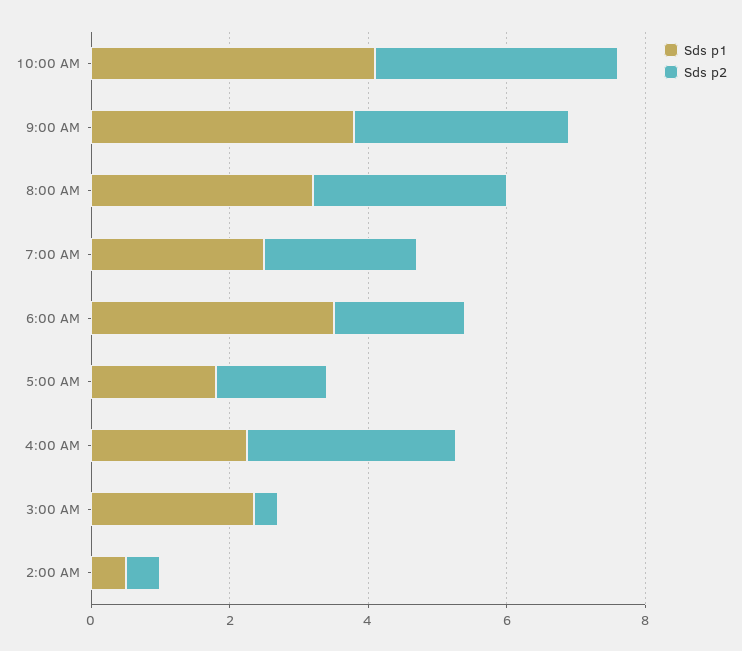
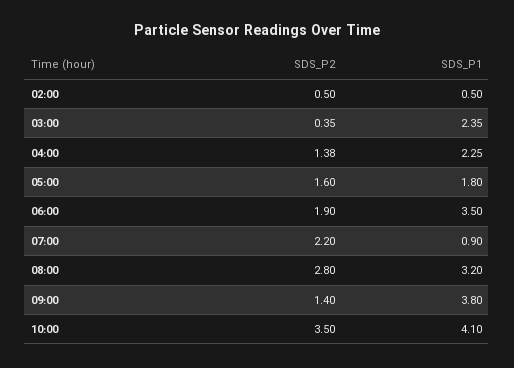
Sds p2, 9:00 AM: 3 -> 1.4
Sds p1, 7:00 AM: 2.5 -> 0.9
Sds p2, 4:00 AM: 3 -> 1.38

